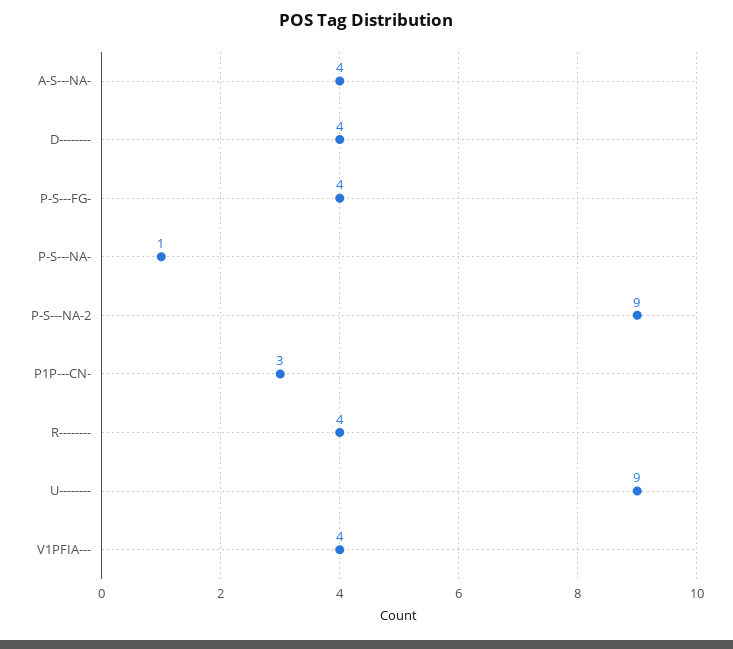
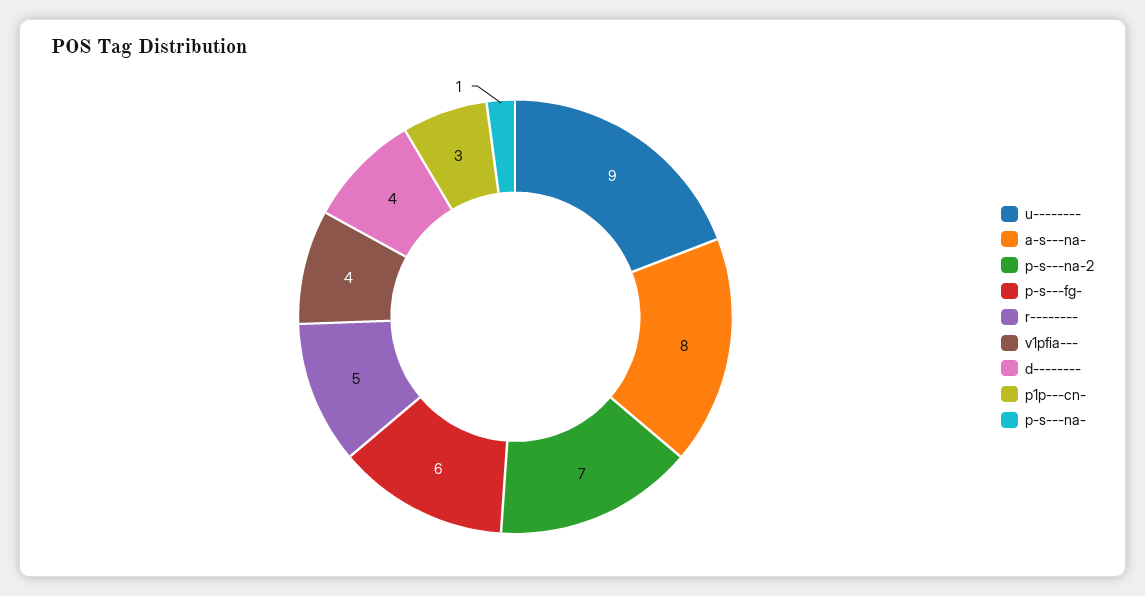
A-S---NA-: 4 -> 8
P-S---FG-: 4 -> 6
P-S---NA-2: 9 -> 7
R--------: 4 -> 5

